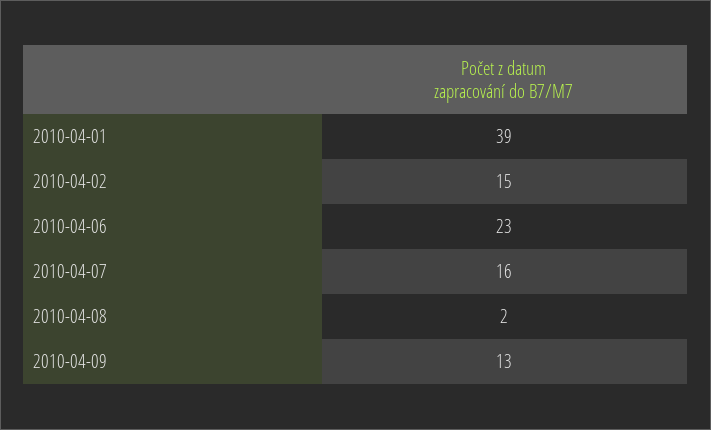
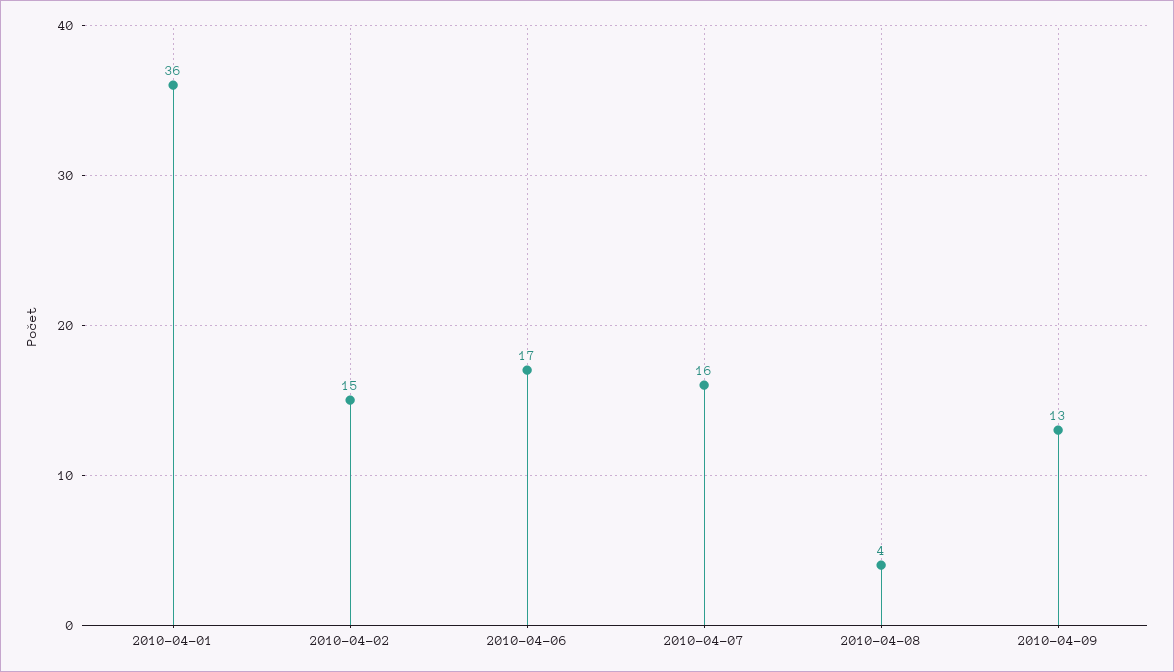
2010-04-01: 39 -> 36
2010-04-06: 23 -> 17
2010-04-08: 2 -> 4

